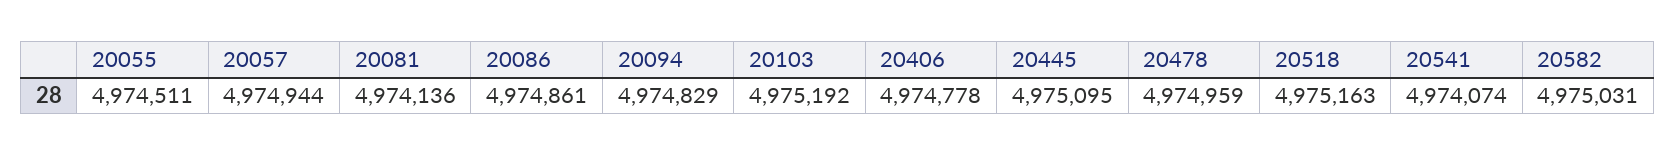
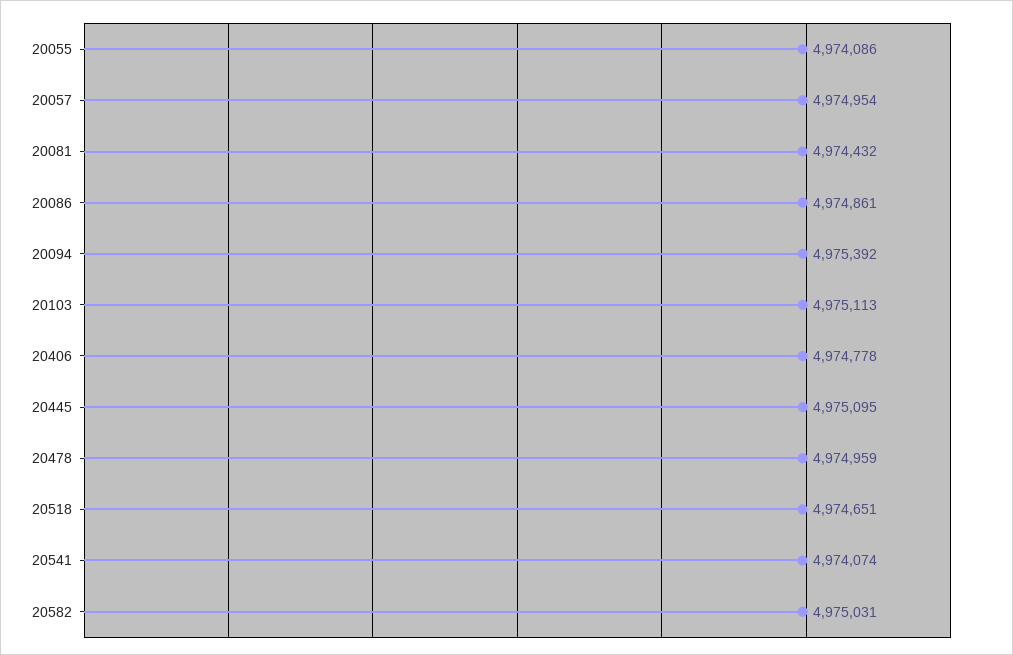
20055: 4974511 -> 4974086
20057: 4974944 -> 4974954
20081: 4974136 -> 4974432
20094: 4974829 -> 4975392
20103: 4975192 -> 4975113
20518: 4975163 -> 4974651

